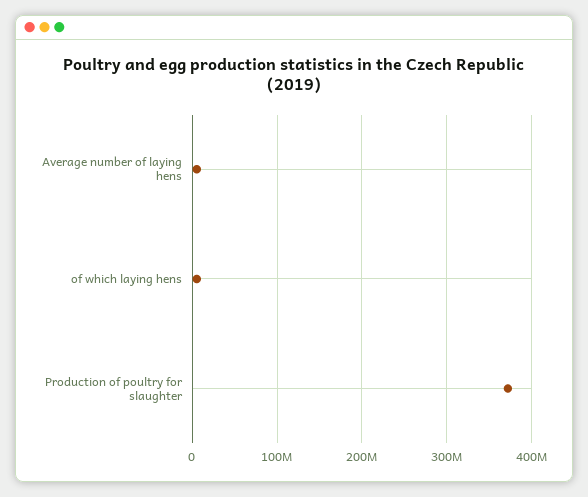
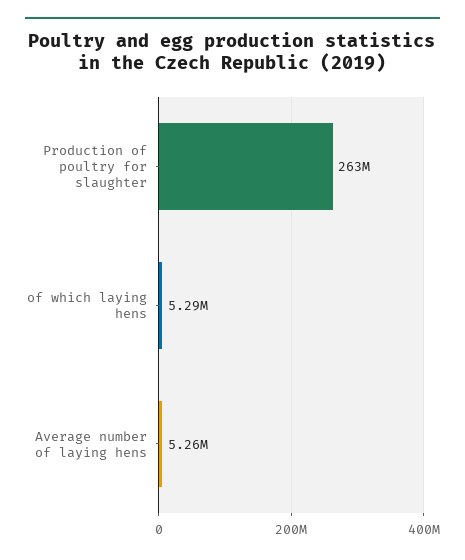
Production of poultry for slaughter: 370000000 -> 263000000

